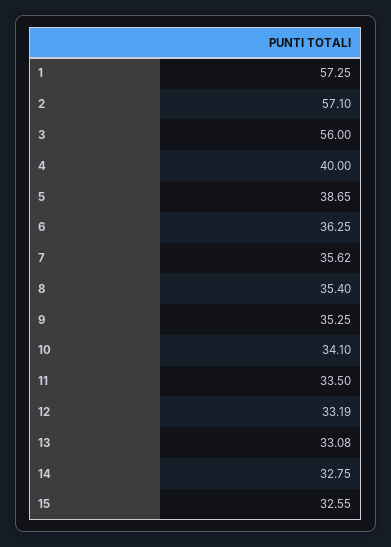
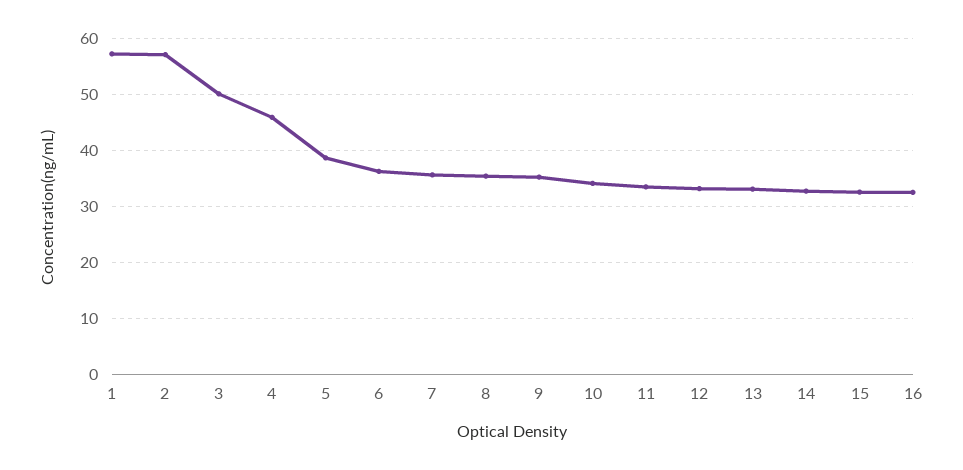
3: 56 -> 50
4: 40 -> 46
16: none -> 32

